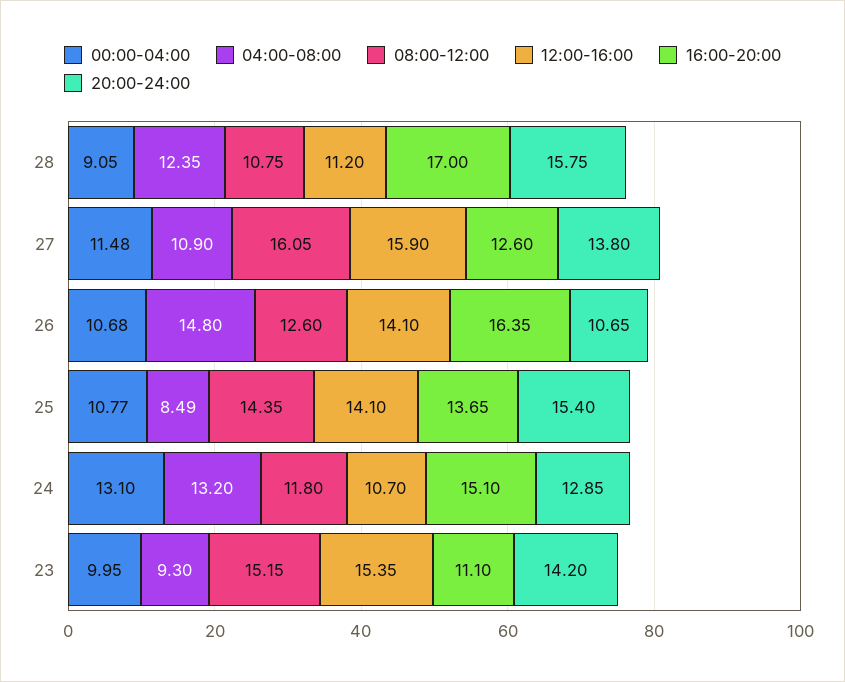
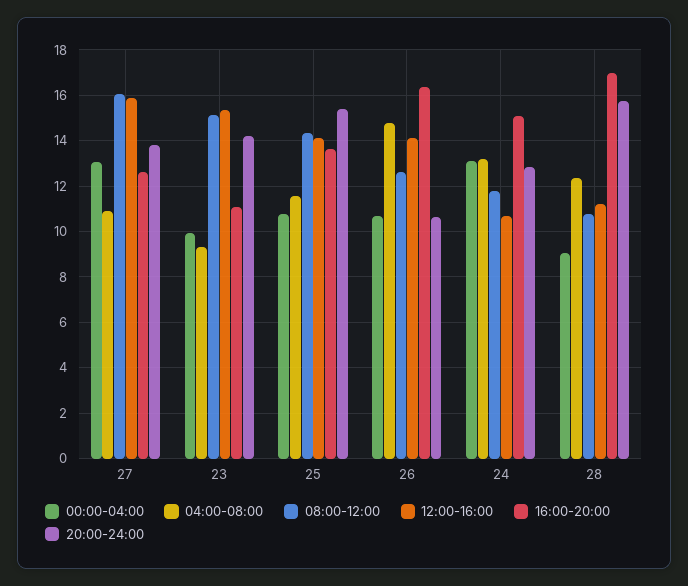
00:00-04:00, 27: 11.48 -> 13
04:00-08:00, 25: 8.49 -> 11.5

